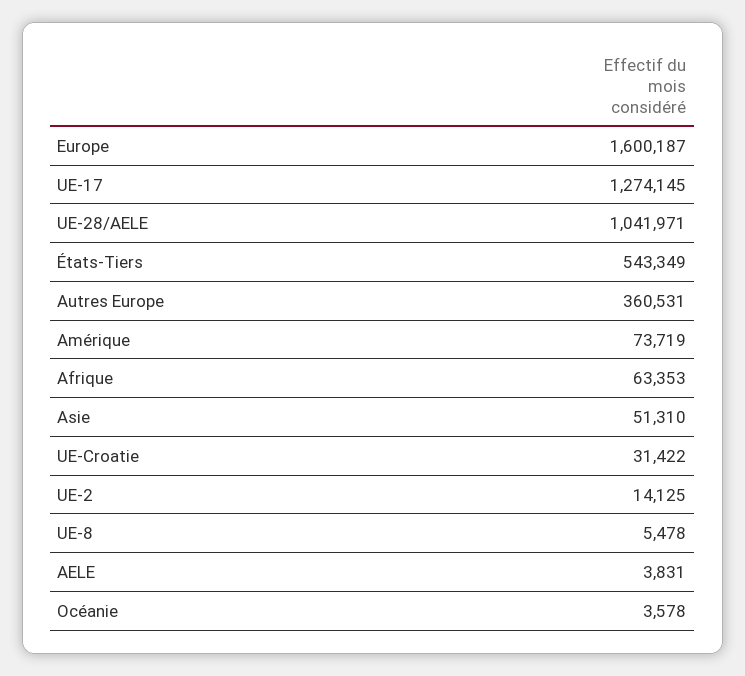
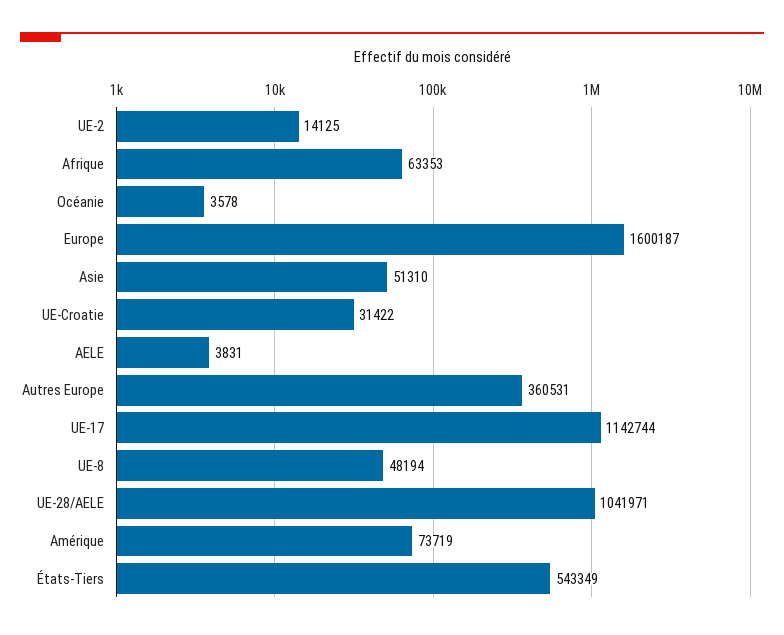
UE-17: 1274145 -> 1142744
UE-8: 5478 -> 48194

